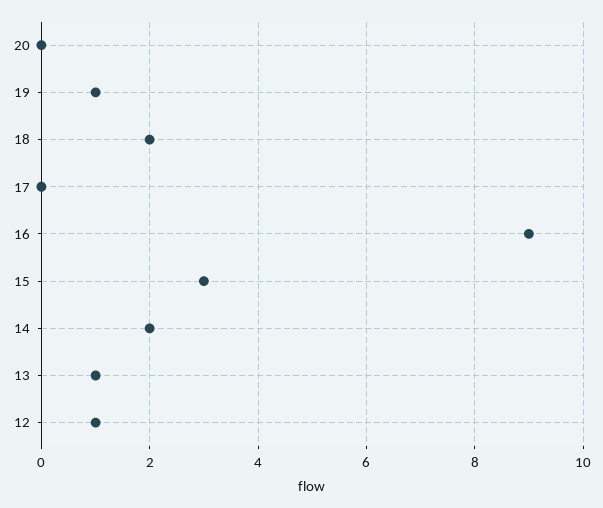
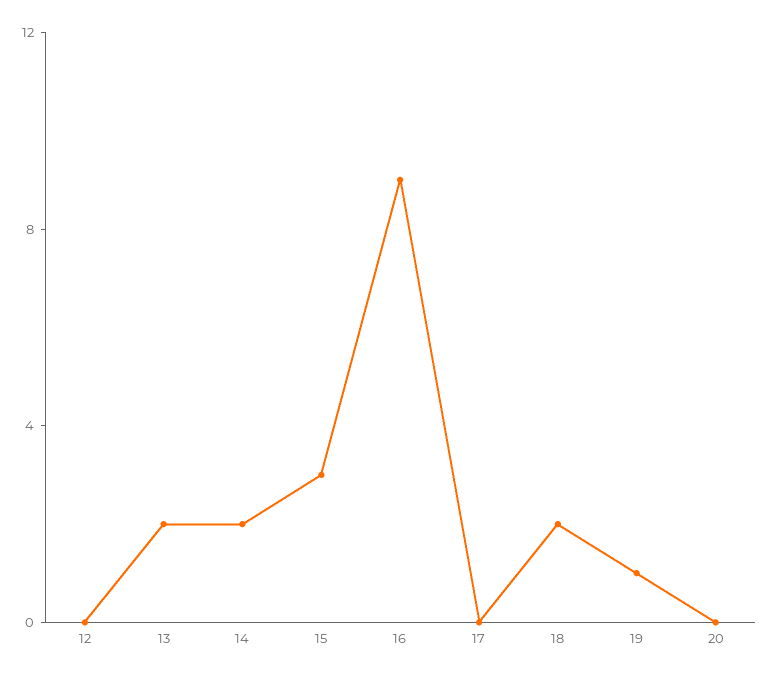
13: 1 -> 2
12: 1 -> 0

